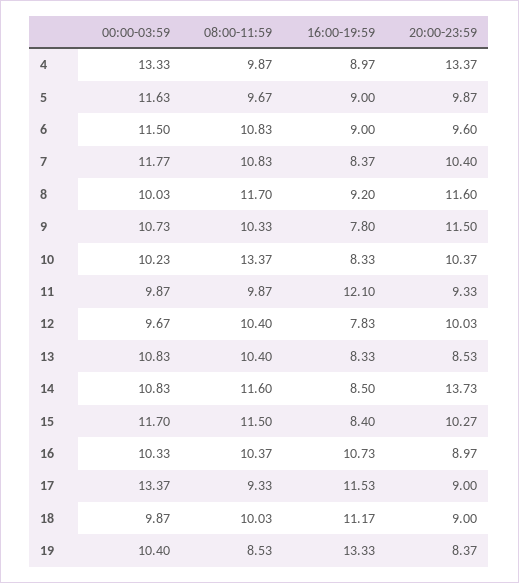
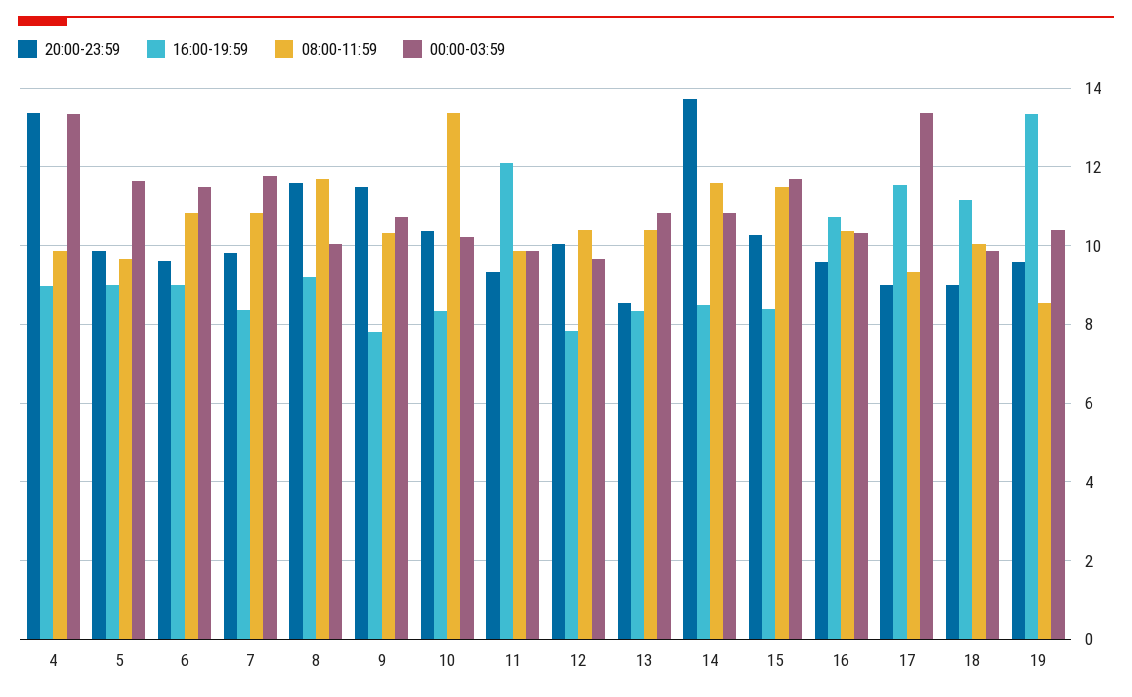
20:00-23:59, 7: 10.4 -> 9.8
20:00-23:59, 16: 8.97 -> 9.6
20:00-23:59, 19: 8.37 -> 9.6

